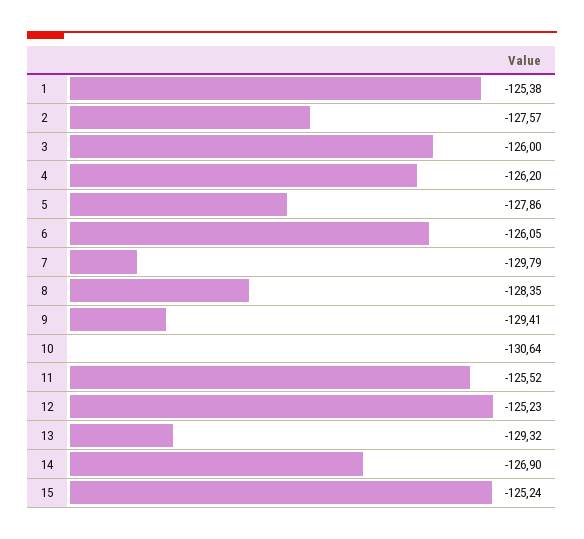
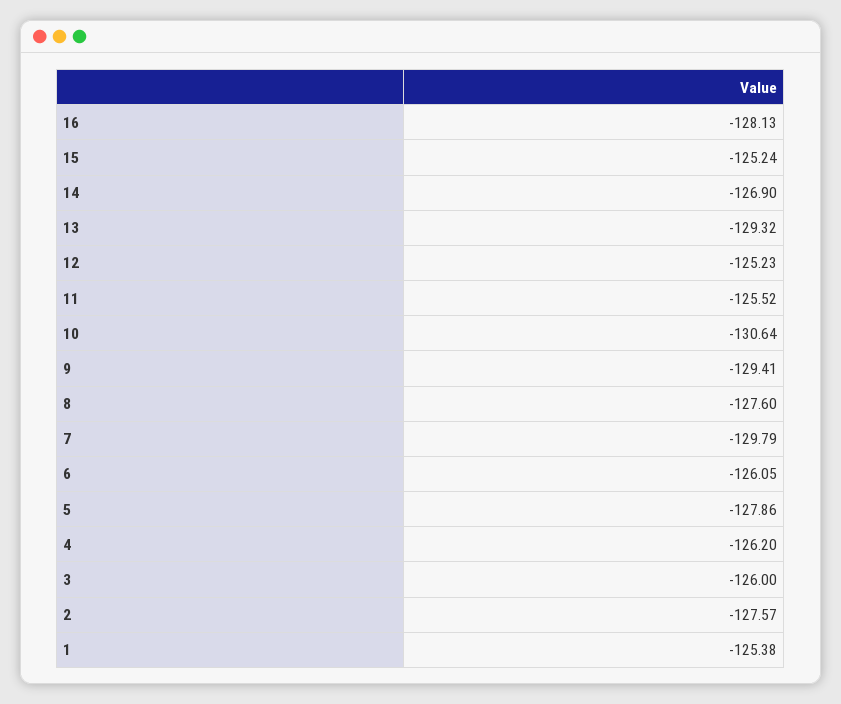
8: -128.35 -> -127.6
16: none -> -128.13

